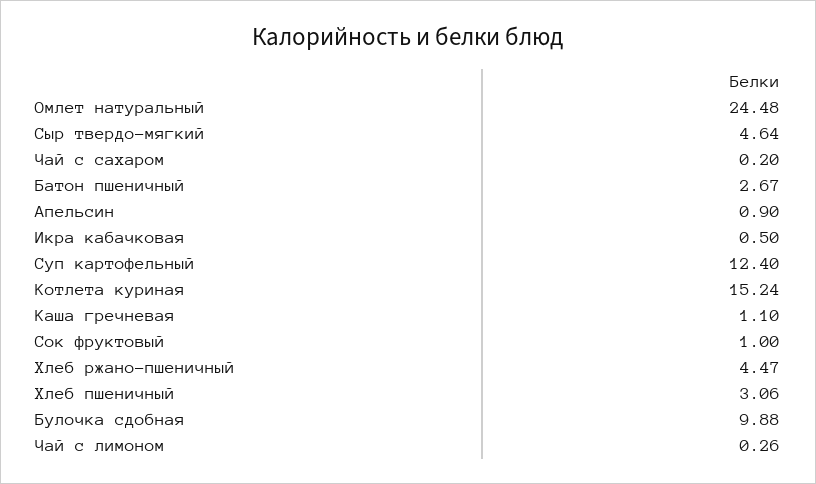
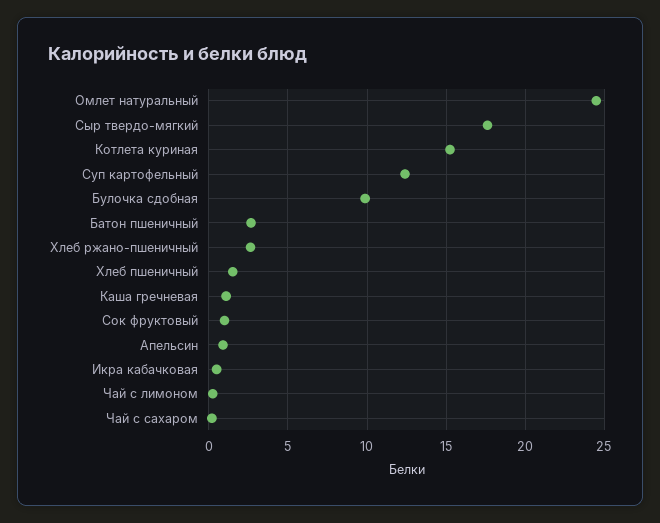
Сыр твердо-мягкий: 4.64 -> 17.5
Хлеб ржано-пшеничный: 4.47 -> 2.5
Хлеб пшеничный: 3.06 -> 1.5

